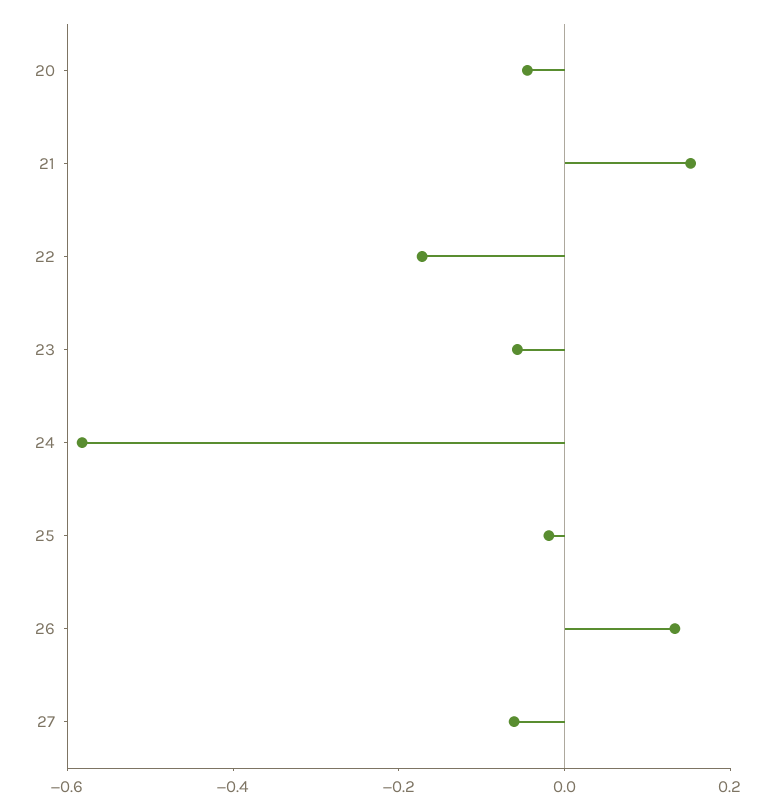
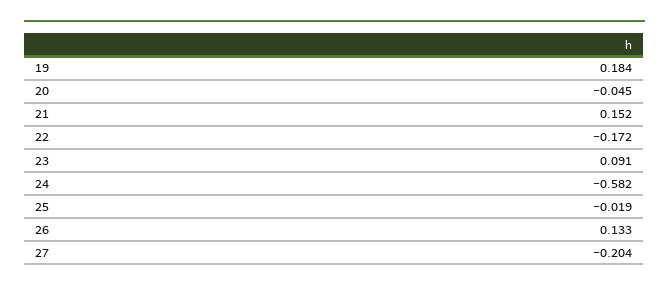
23: -0.05 -> 0.091
27: -0.05 -> -0.204
19: none -> 0.184

